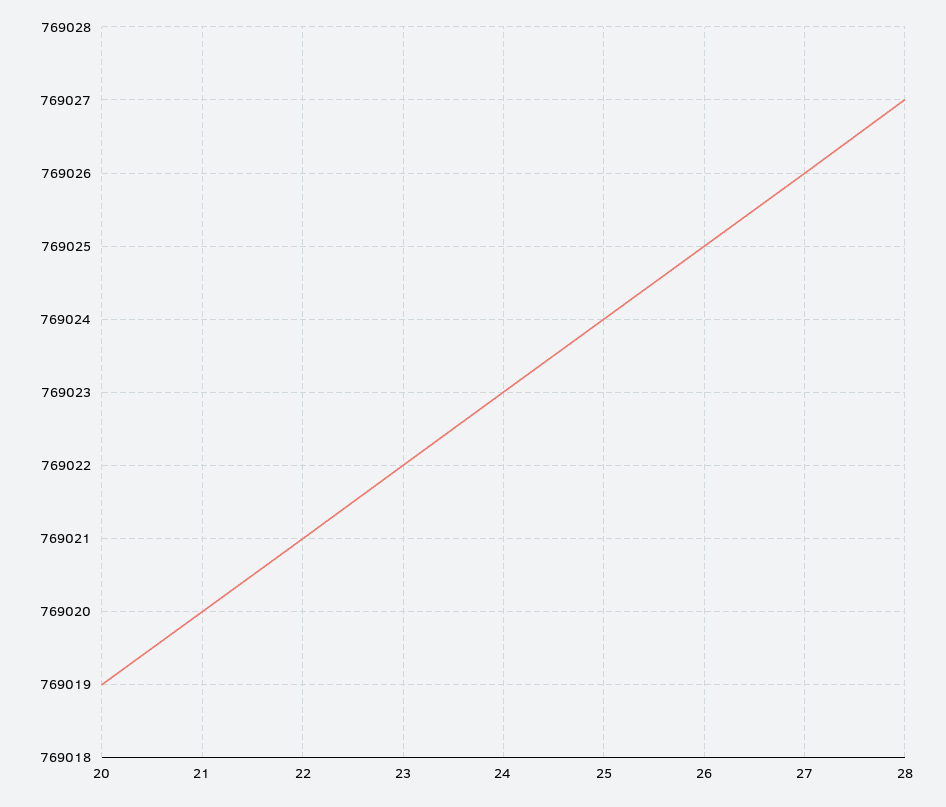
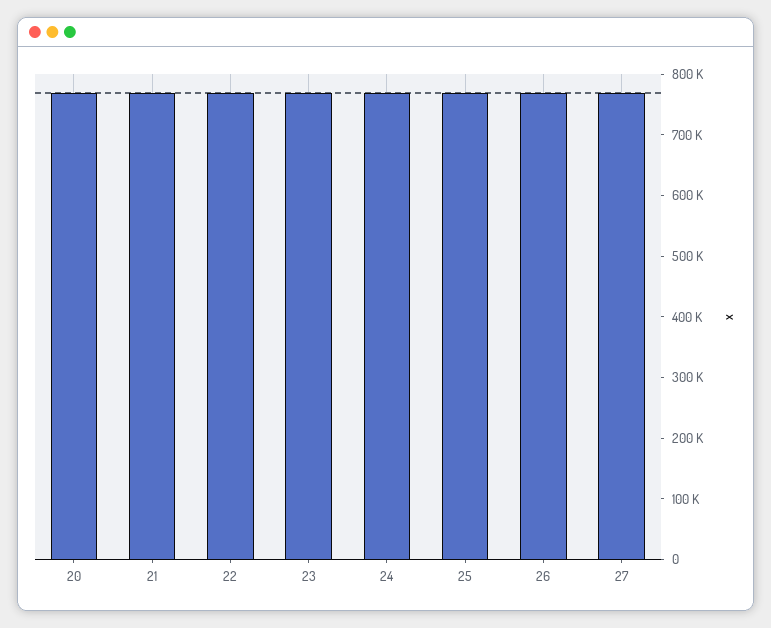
28: 769027 -> none

